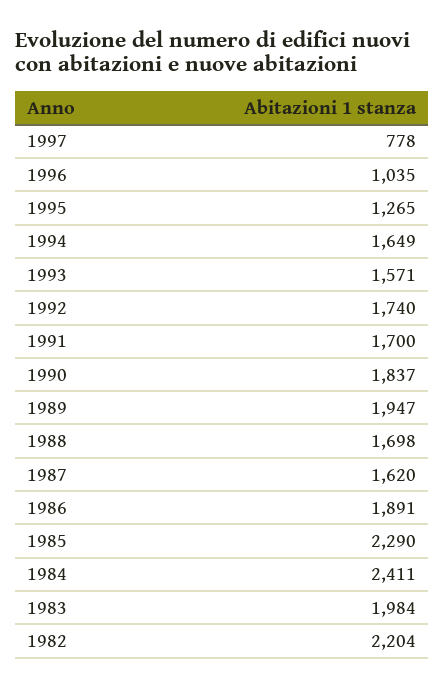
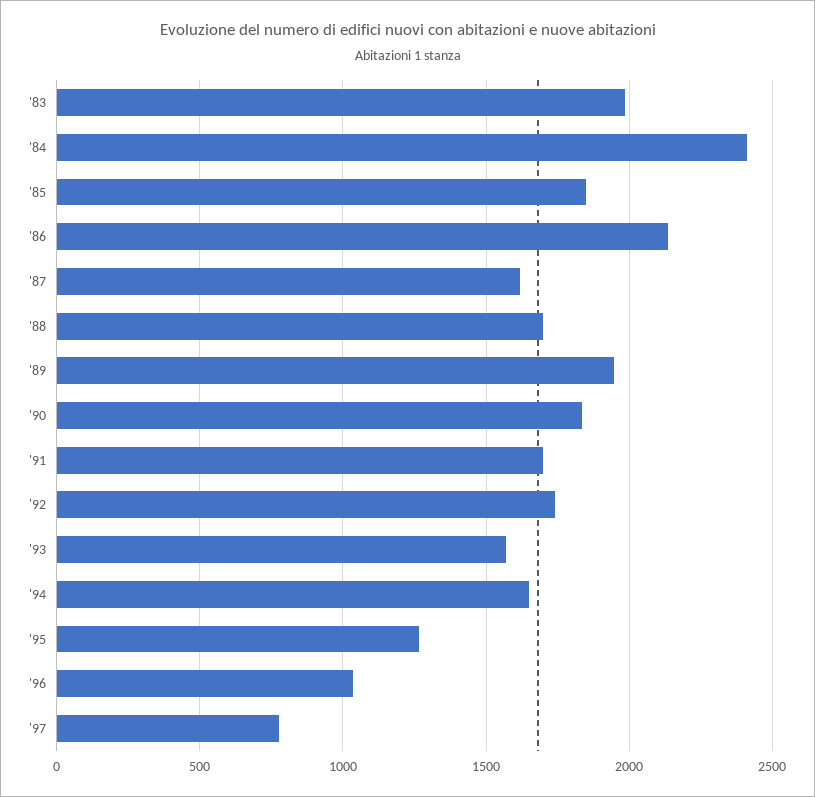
1986: 1891 -> 2150
1985: 2290 -> 1850
1982: 2204 -> none

